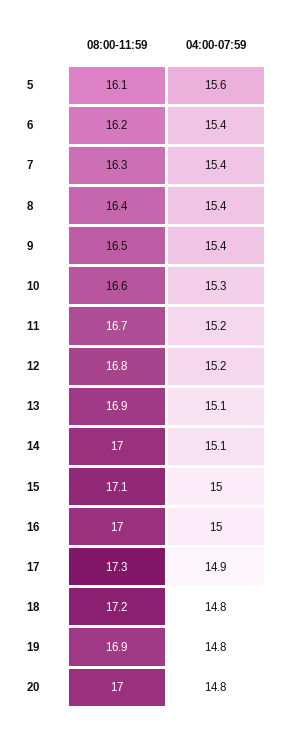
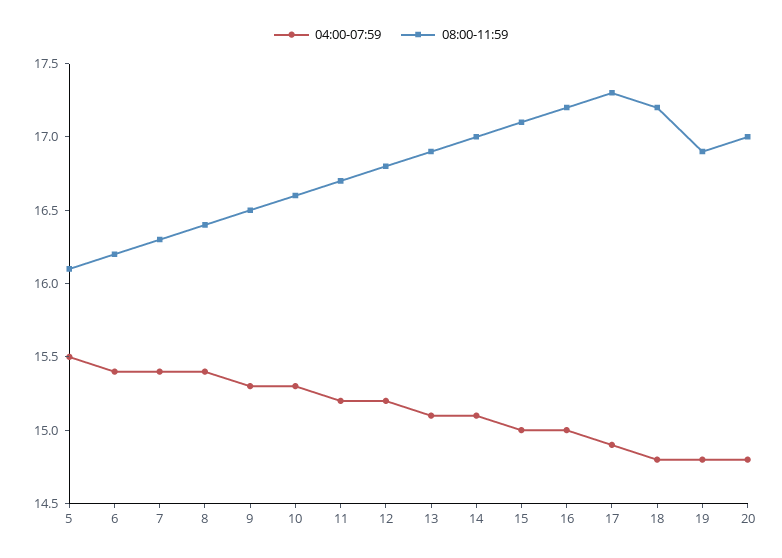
04:00-07:59, 5: 15.6 -> 15.5
04:00-07:59, 9: 15.4 -> 15.3
08:00-11:59, 16: 17 -> 17.2

